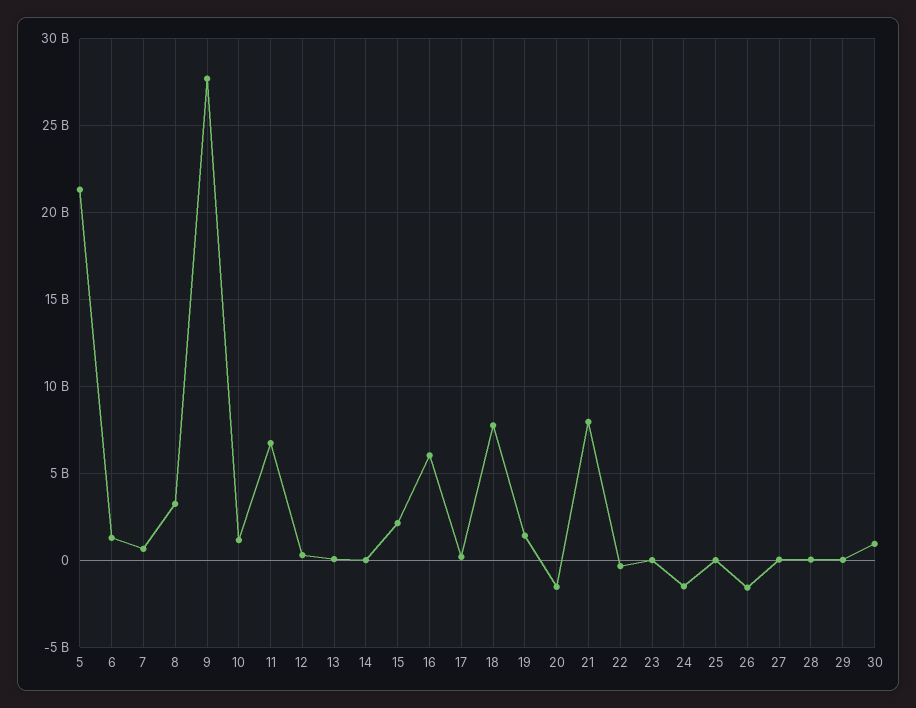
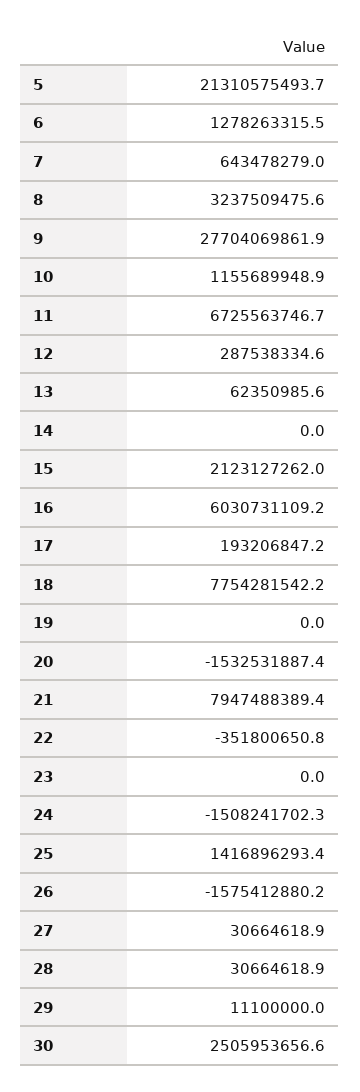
19: 1500000000 -> 0
25: 0 -> 1416896293.4
30: 1000000000 -> 2505953656.6

